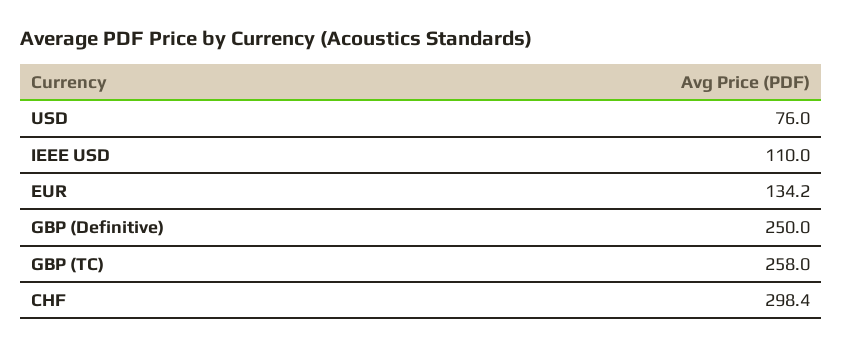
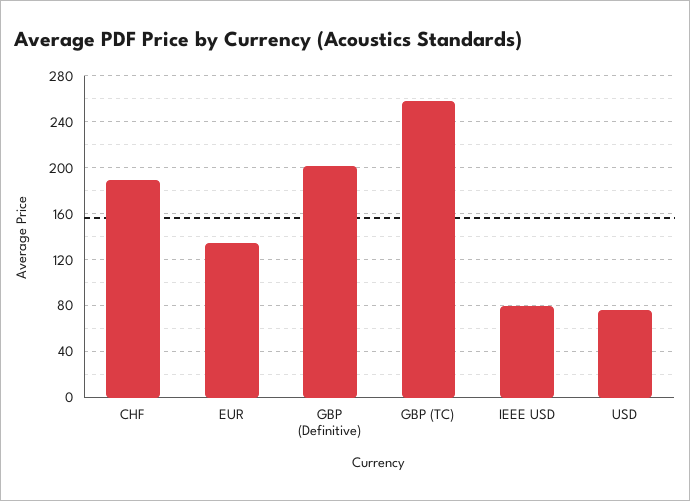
IEEE USD: 110 -> 80
GBP (Definitive): 250 -> 200
CHF: 298.4 -> 190

